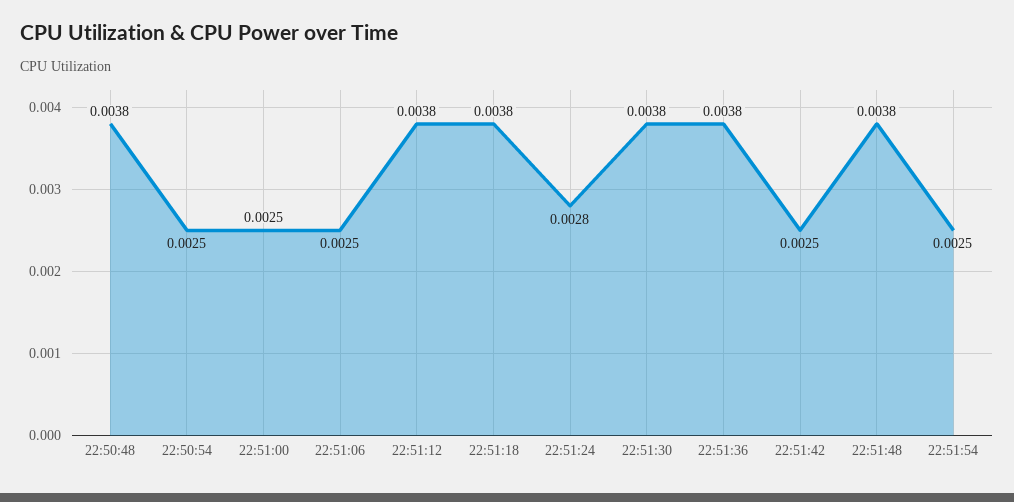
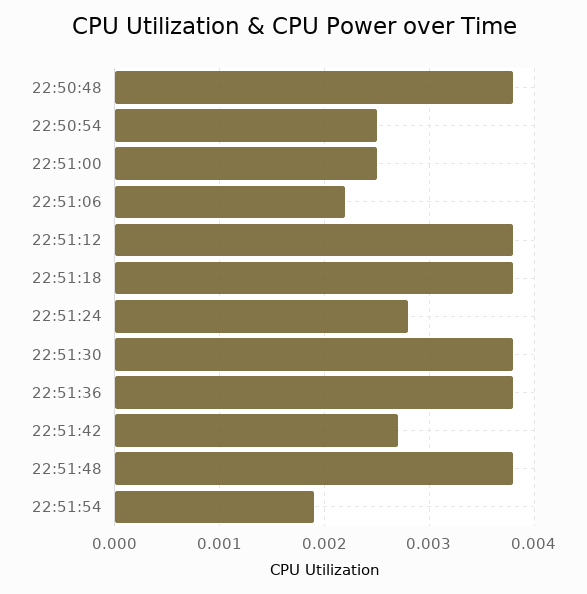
22:51:06: 0.0025 -> 0.0022
22:51:42: 0.0025 -> 0.0027
22:51:54: 0.0025 -> 0.0019

